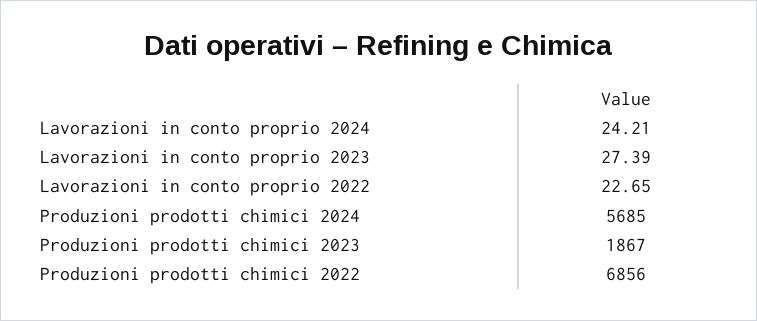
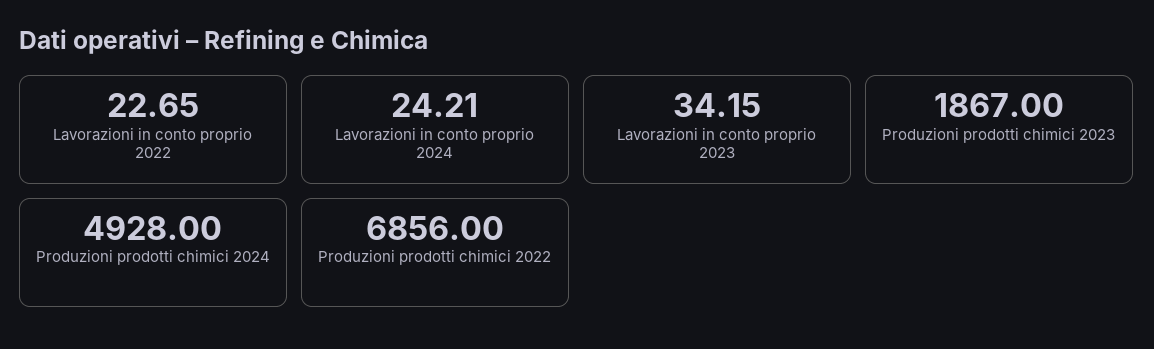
Lavorazioni in conto proprio 2023: 27.39 -> 34.15
Produzioni prodotti chimici 2024: 5685 -> 4928

